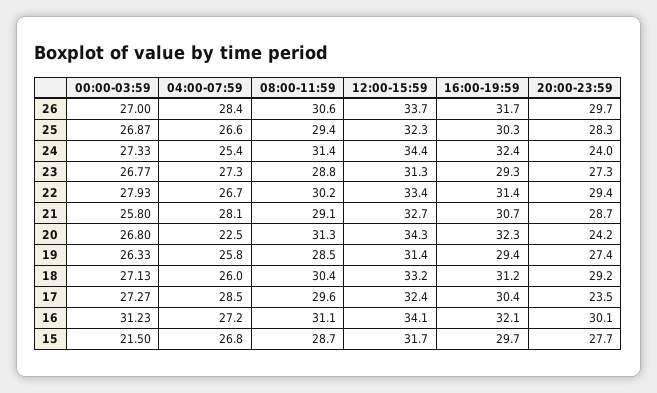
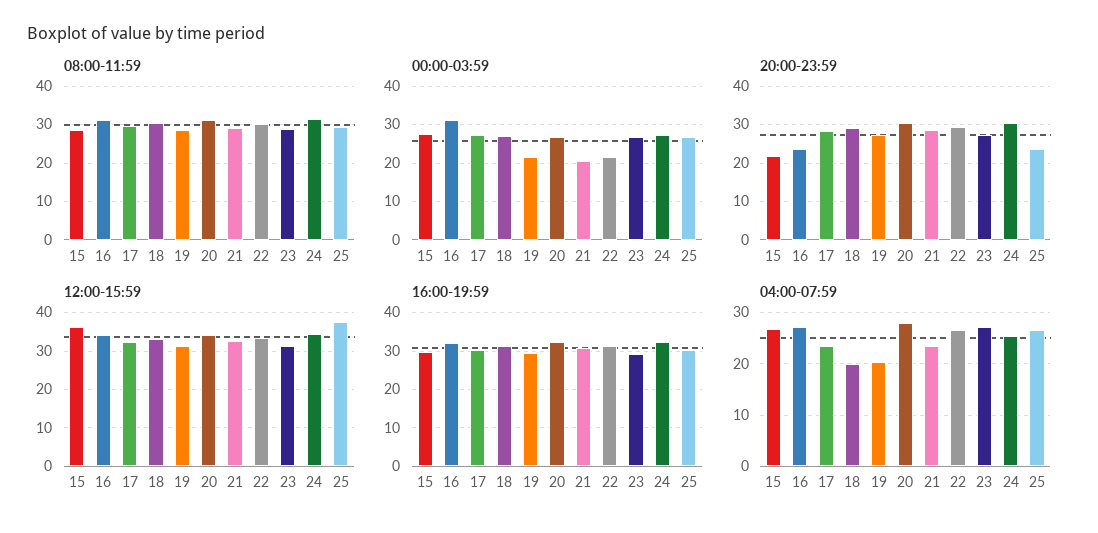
00:00-03:59, 26: 27 -> none
04:00-07:59, 26: 28.4 -> none
08:00-11:59, 26: 30.6 -> none
12:00-15:59, 26: 33.7 -> none
16:00-19:59, 26: 31.7 -> none
20:00-23:59, 26: 29.7 -> none
12:00-15:59, 25: 32.3 -> 38
20:00-23:59, 25: 28.3 -> 24
20:00-23:59, 24: 24 -> 30
00:00-03:59, 22: 27.93 -> 22
00:00-03:59, 21: 25.8 -> 20
04:00-07:59, 21: 28.1 -> 24
04:00-07:59, 20: 22.5 -> 28
20:00-23:59, 20: 24.2 -> 30
00:00-03:59, 19: 26.33 -> 22
04:00-07:59, 19: 25.8 -> 20
04:00-07:59, 18: 26 -> 20
04:00-07:59, 17: 28.5 -> 24
20:00-23:59, 17: 23.5 -> 28
20:00-23:59, 16: 30.1 -> 24
00:00-03:59, 15: 21.5 -> 28
12:00-15:59, 15: 31.7 -> 36
20:00-23:59, 15: 27.7 -> 22

